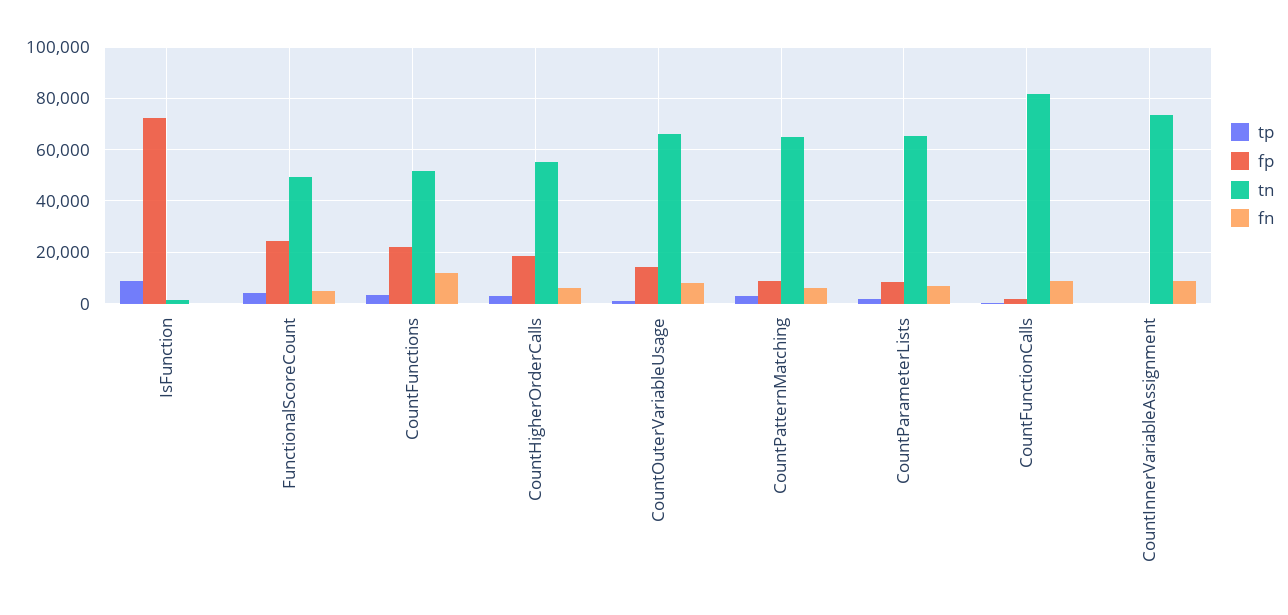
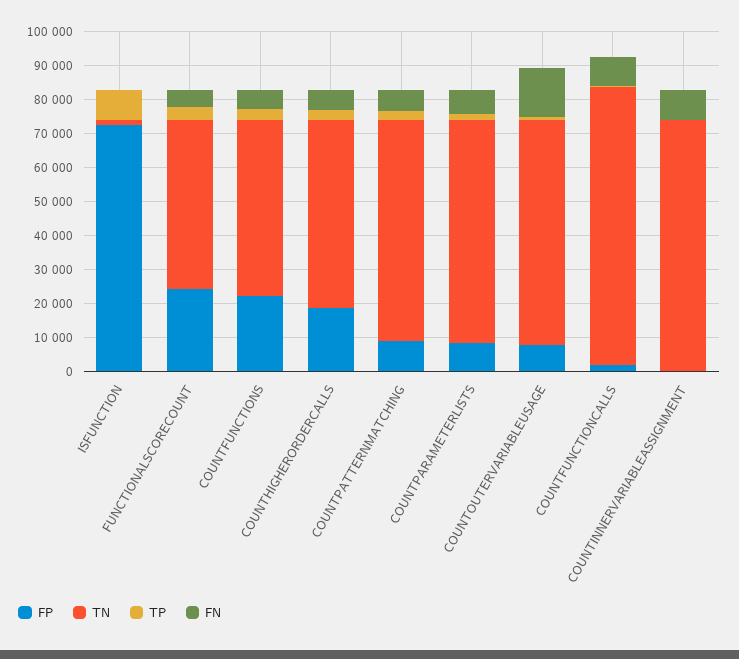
fn, CountFunctions: 12500 -> 5000
fp, CountOuterVariableUsage: 15000 -> 7500
fn, CountOuterVariableUsage: 7500 -> 15000

